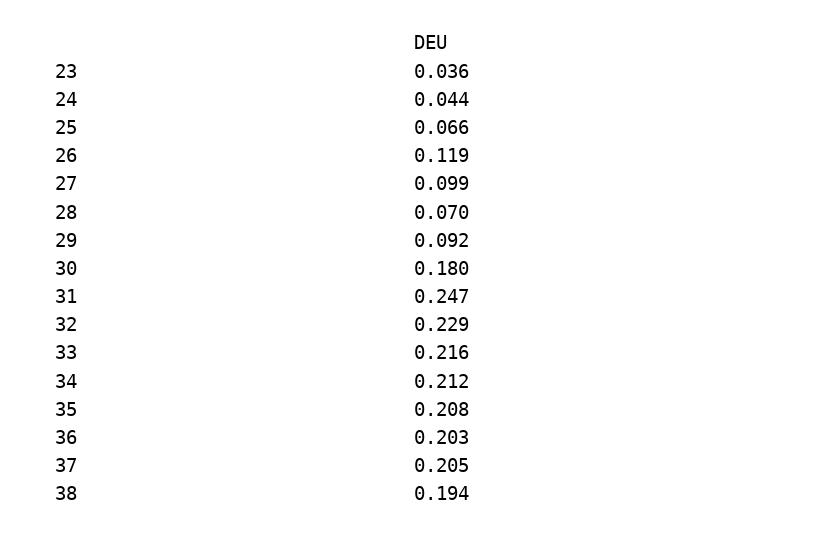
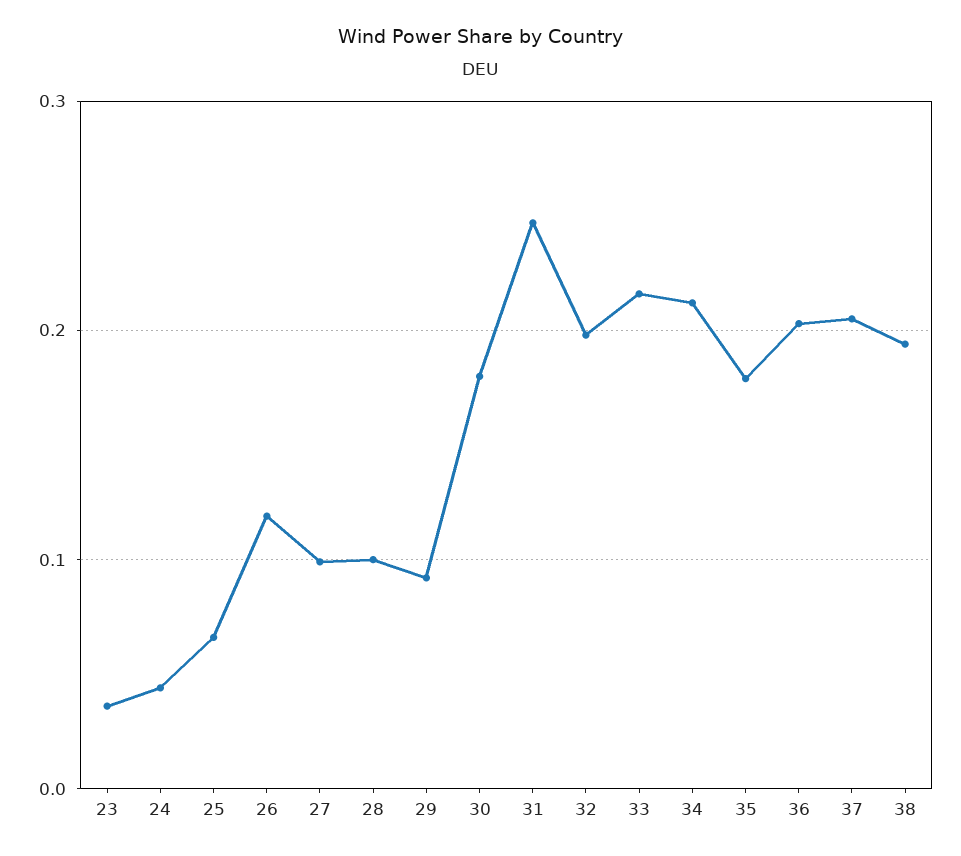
28: 0.07 -> 0.1
32: 0.229 -> 0.2
35: 0.208 -> 0.18

